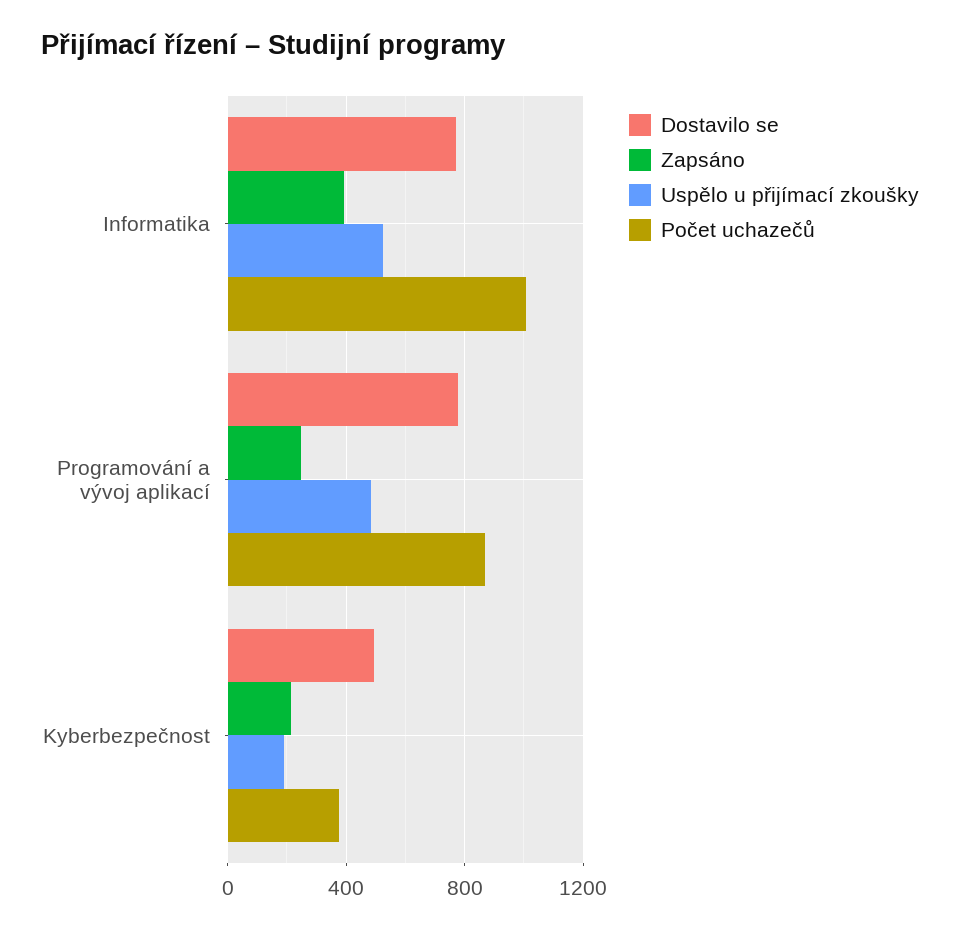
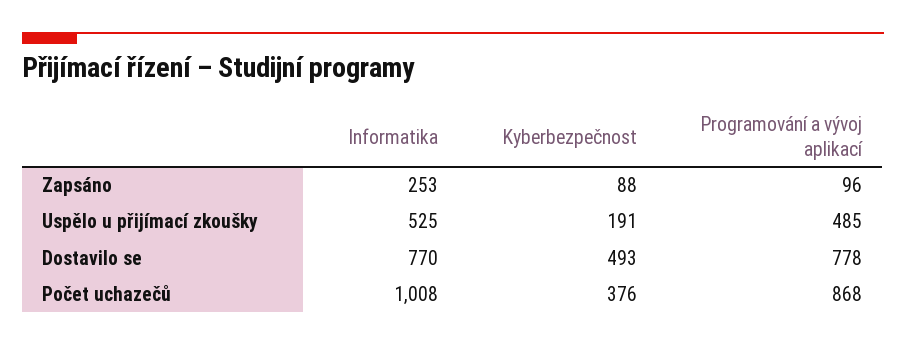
Zapsáno, Informatika: 400 -> 253
Zapsáno, Programování a vývoj aplikací: 250 -> 96
Zapsáno, Kyberbezpečnost: 200 -> 88

